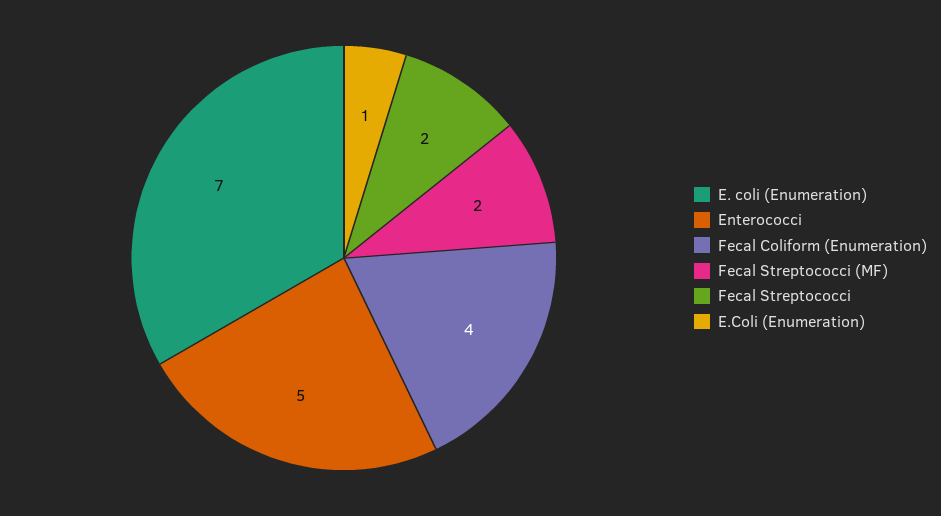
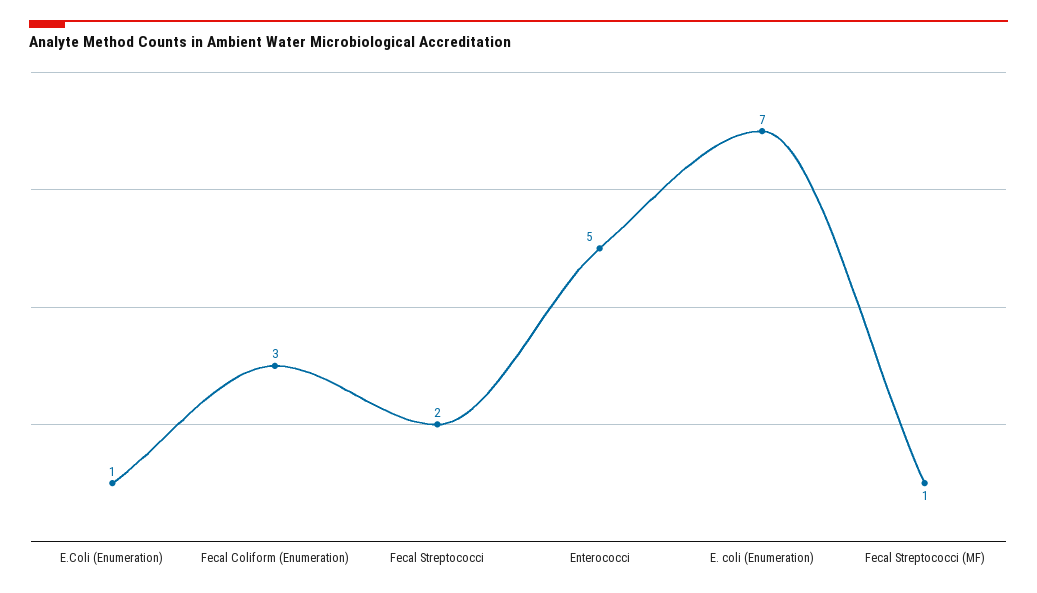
Fecal Coliform (Enumeration): 4 -> 3
Fecal Streptococci (MF): 2 -> 1

